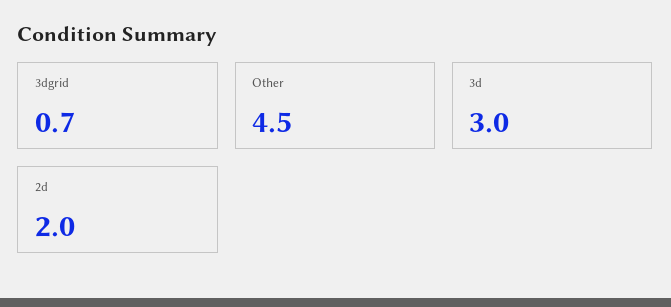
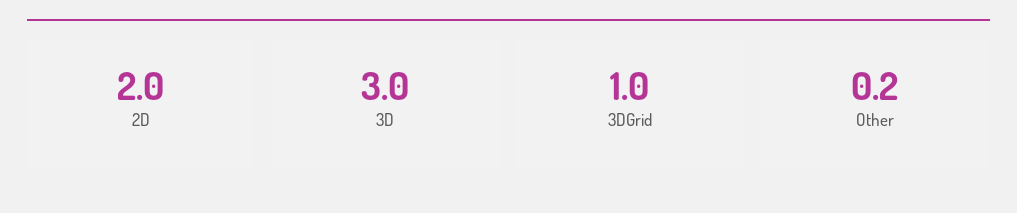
3dgrid: 0.7 -> 1
Other: 4.5 -> 0.2

